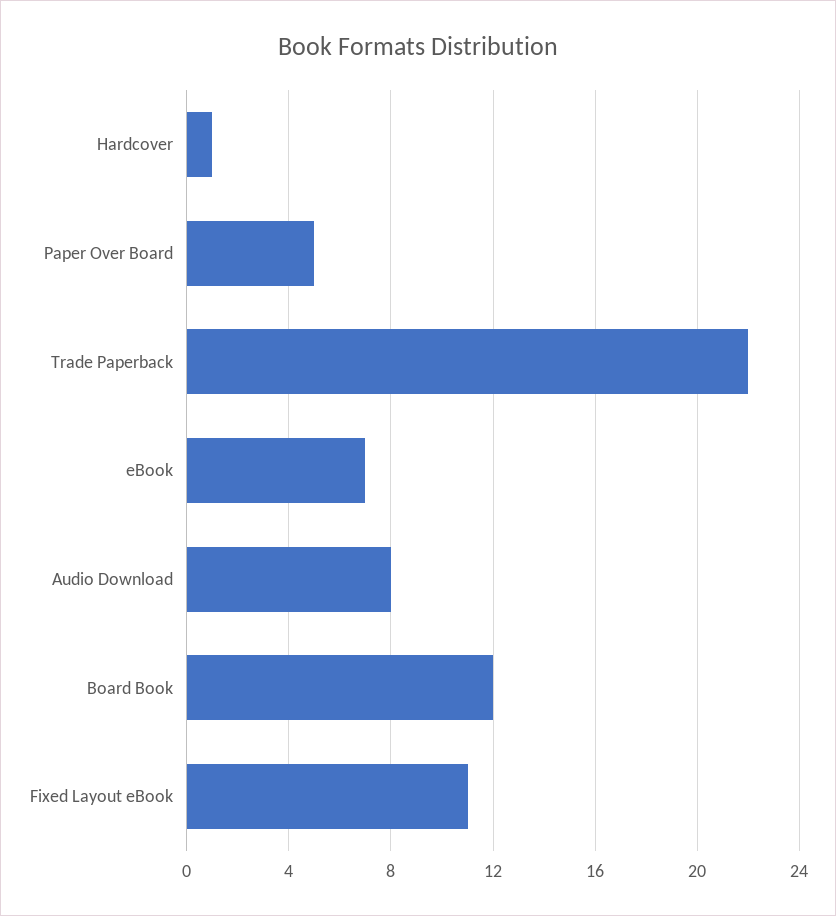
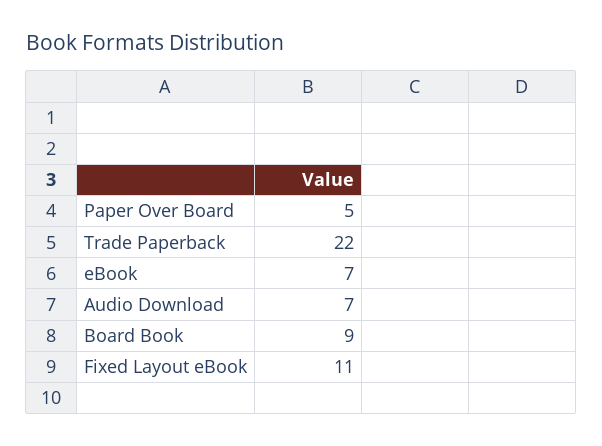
Hardcover: 1 -> none
Audio Download: 8 -> 7
Board Book: 12 -> 9

